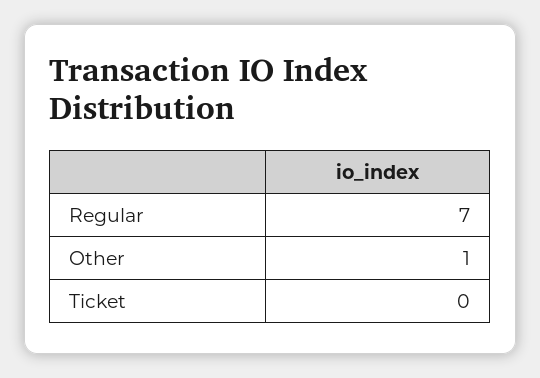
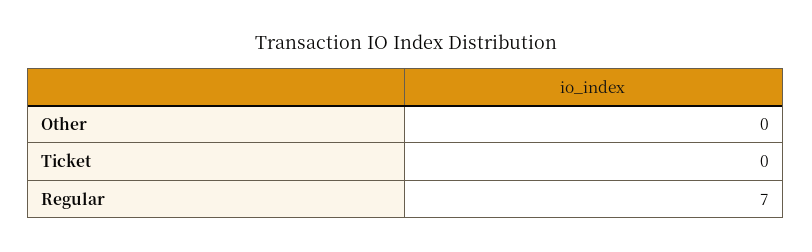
Other: 1 -> 0

